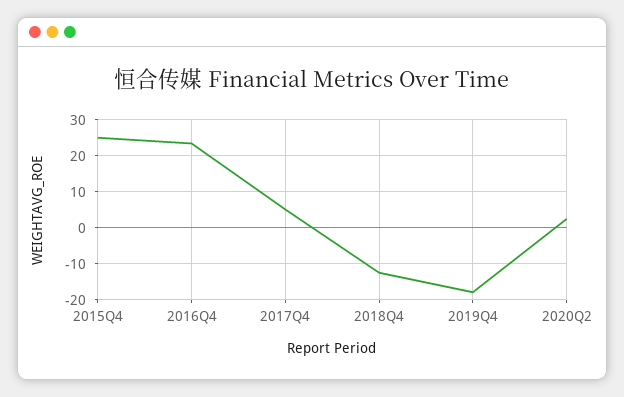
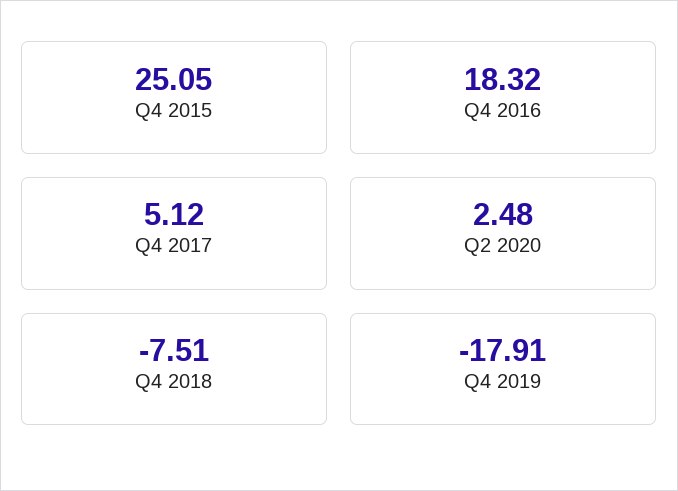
2016Q4: 24 -> 18.32
2018Q4: -12 -> -7.51

